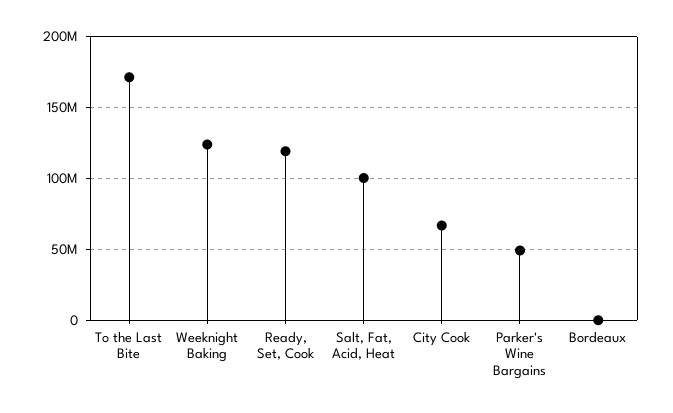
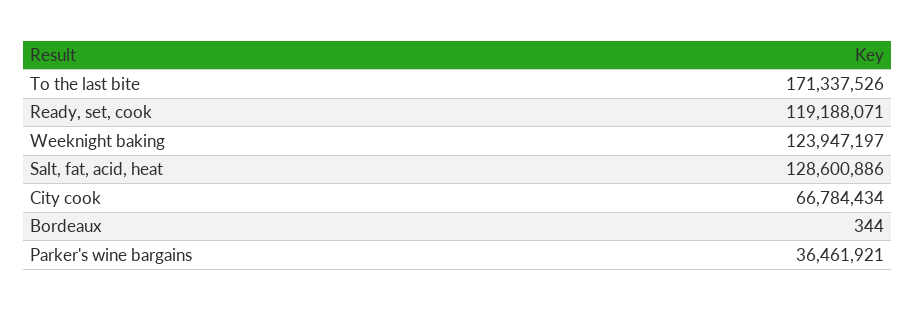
Salt, Fat, Acid, Heat: 100000000 -> 128600886
Parker's Wine Bargains: 50000000 -> 36461921

